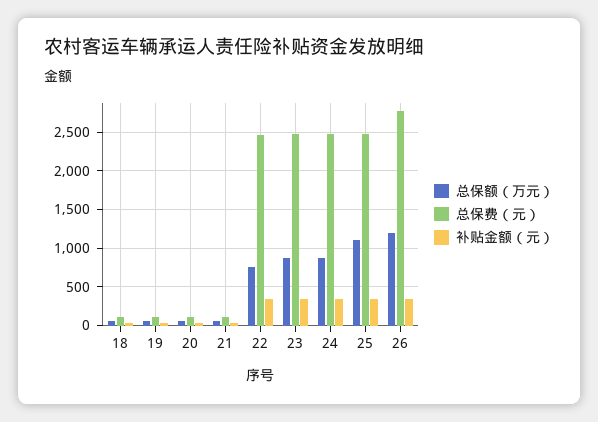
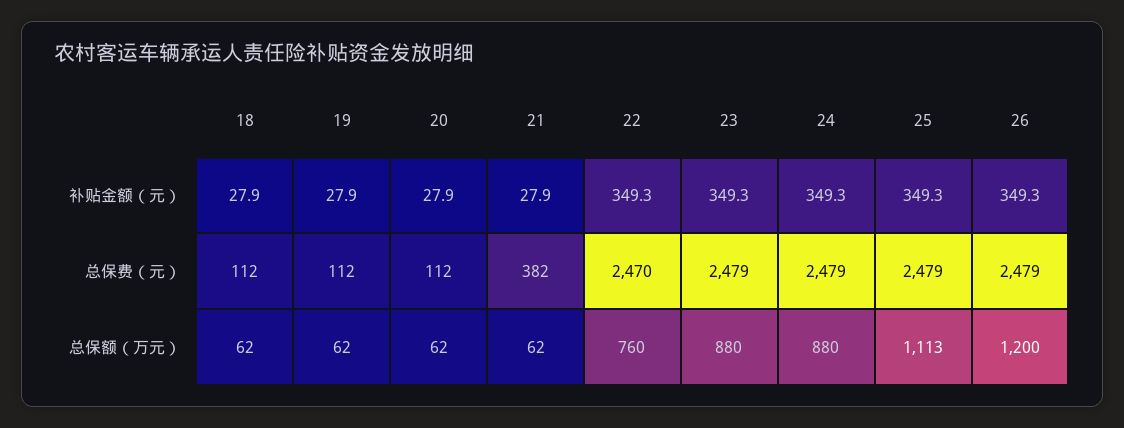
总保费（元）, 21: 100 -> 382
总保费（元）, 26: 2800 -> 2479

